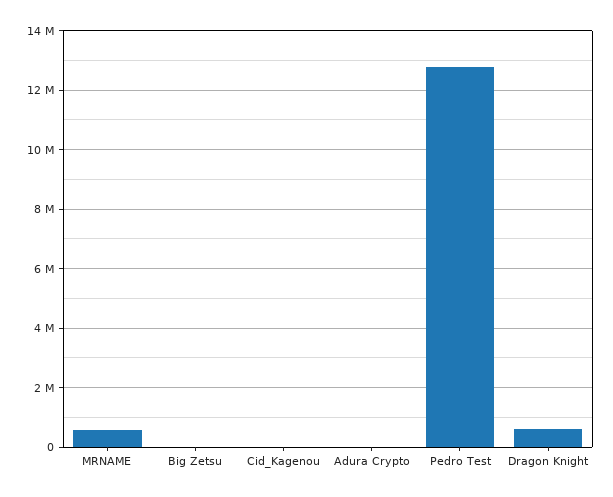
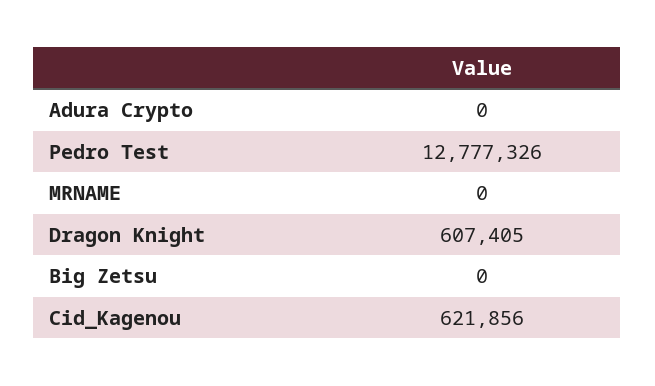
MRNAME: 500000 -> 0
Cid_Kagenou: 0 -> 621856

